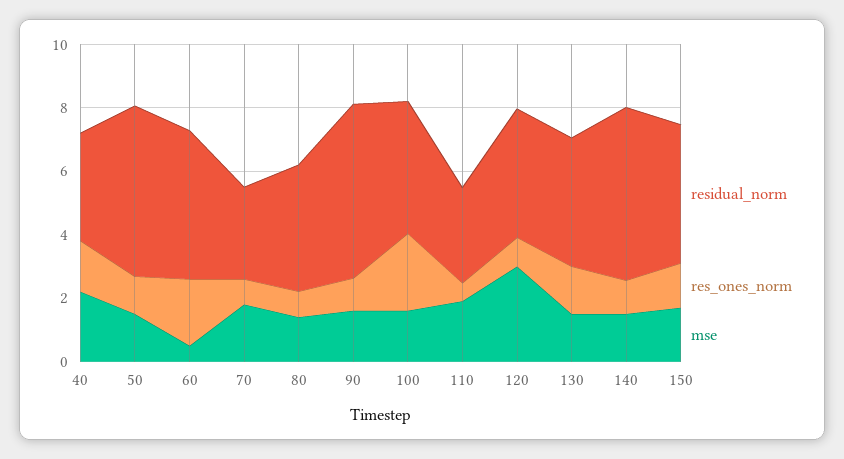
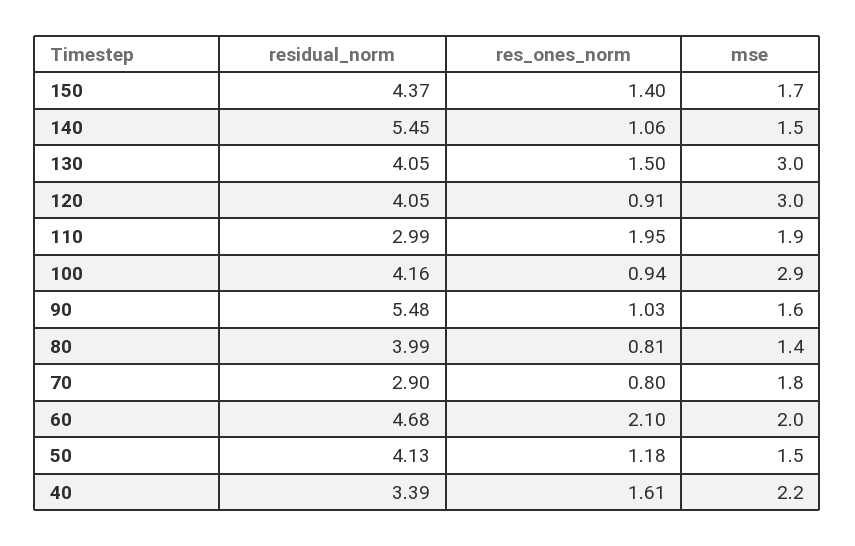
residual_norm, 50: 5.5 -> 4.13
mse, 60: 0.5 -> 2
res_ones_norm, 100: 2.5 -> 0.94
mse, 100: 1.5 -> 2.9
res_ones_norm, 110: 0.5 -> 1.95
mse, 130: 1.5 -> 3

